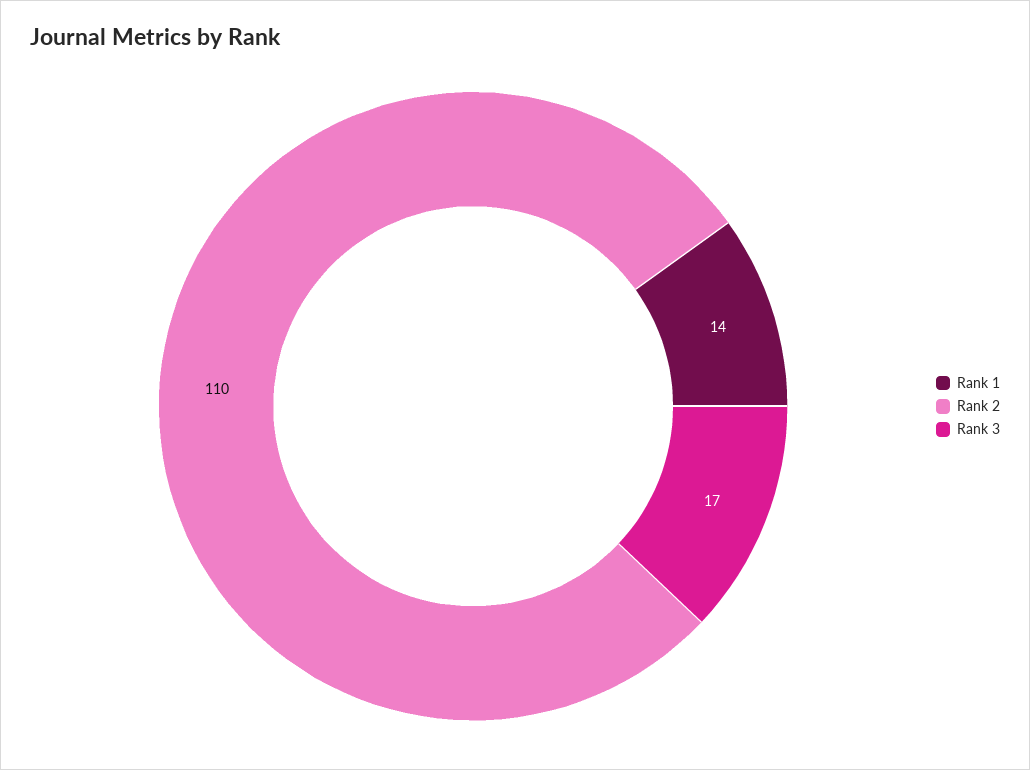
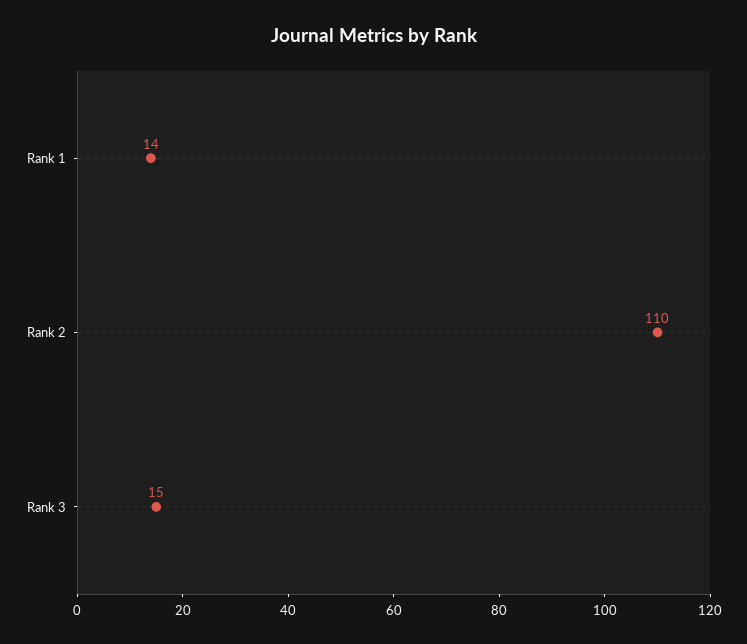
Rank 3: 17 -> 15

